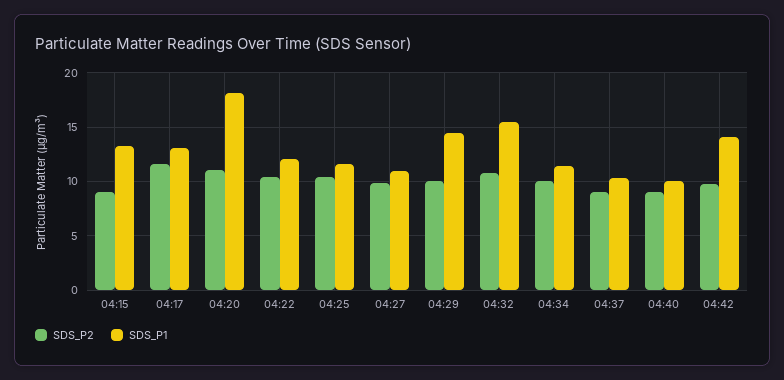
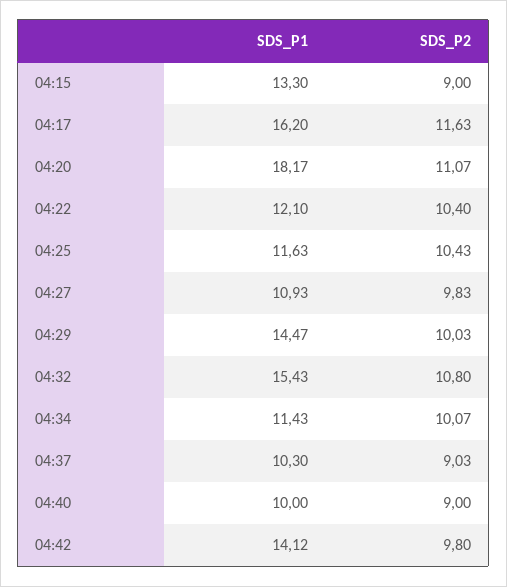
SDS_P1, 04:17: 13 -> 16.2

